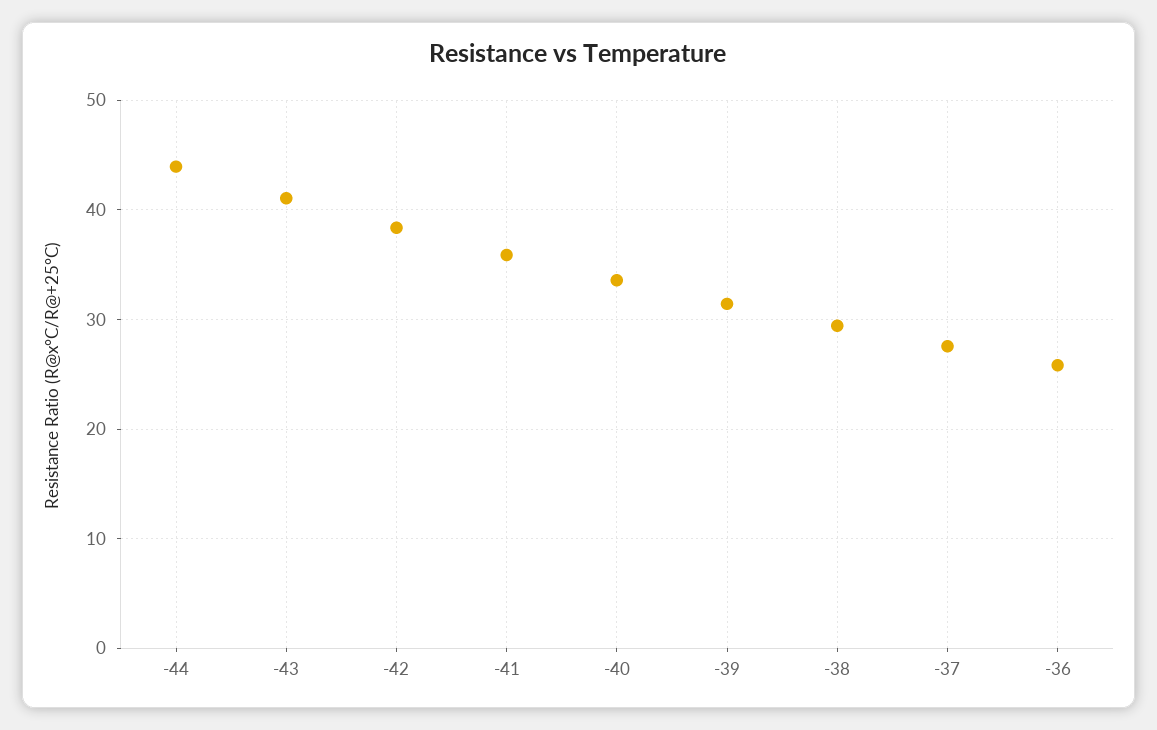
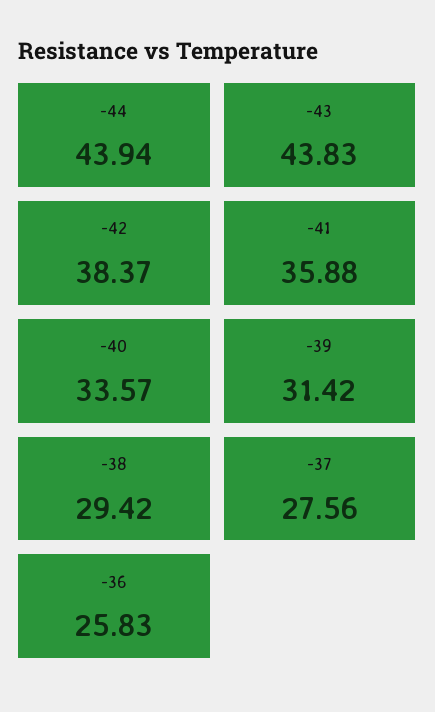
-43: 41 -> 43.83

